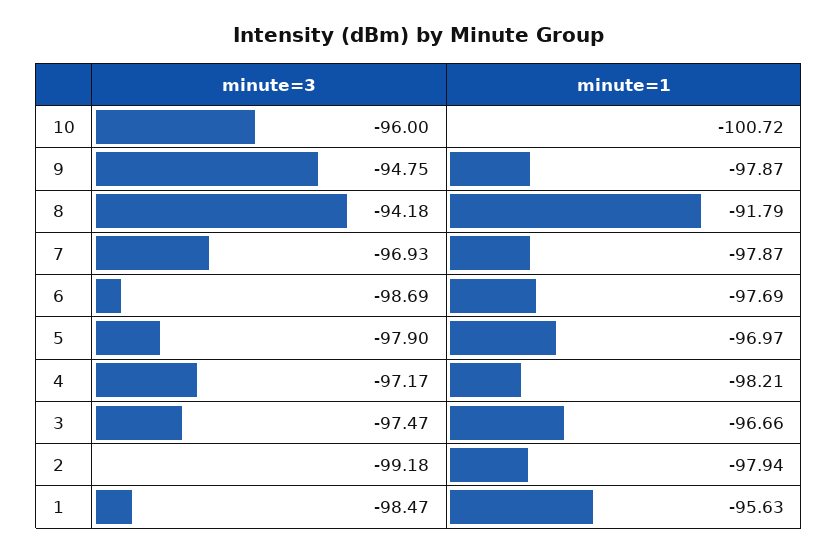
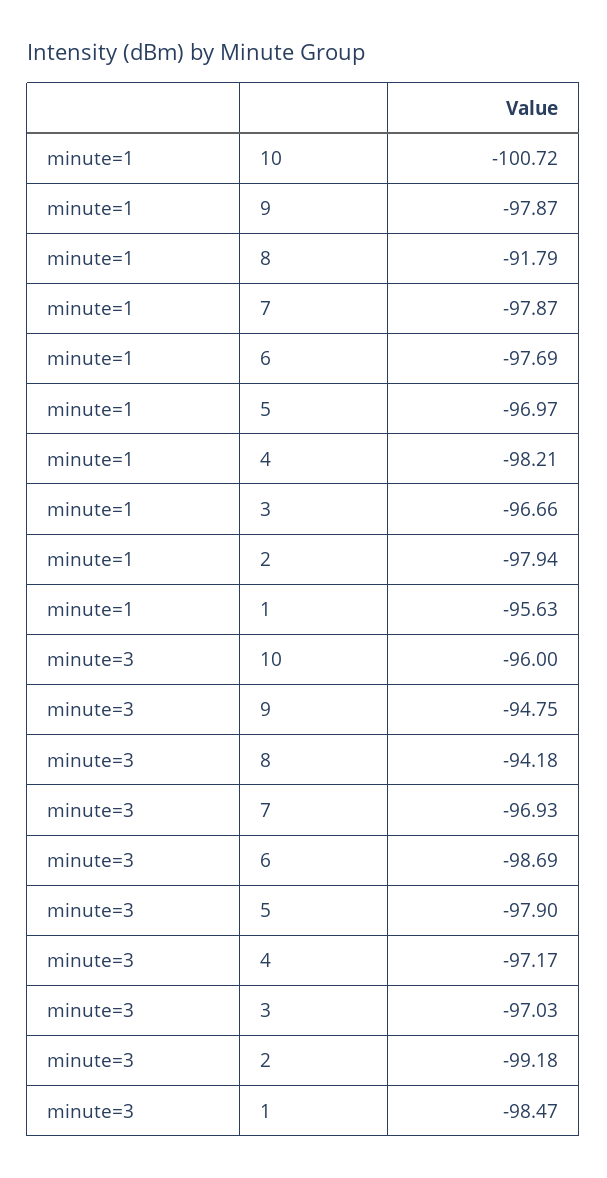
minute=3, 3: -97.47 -> -97.03

